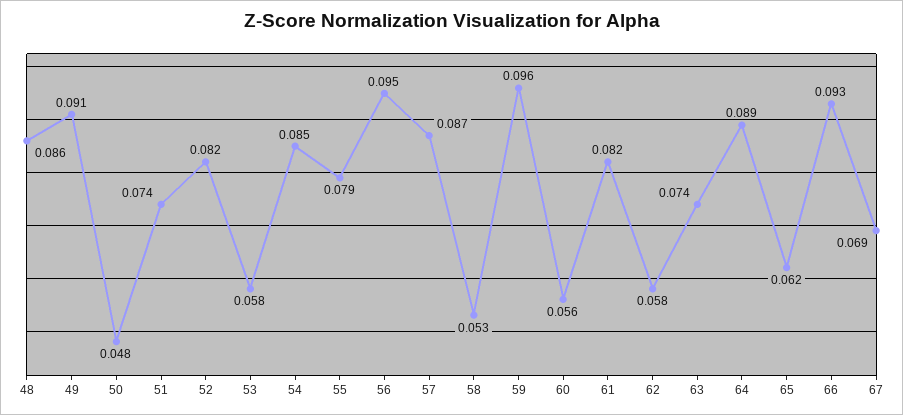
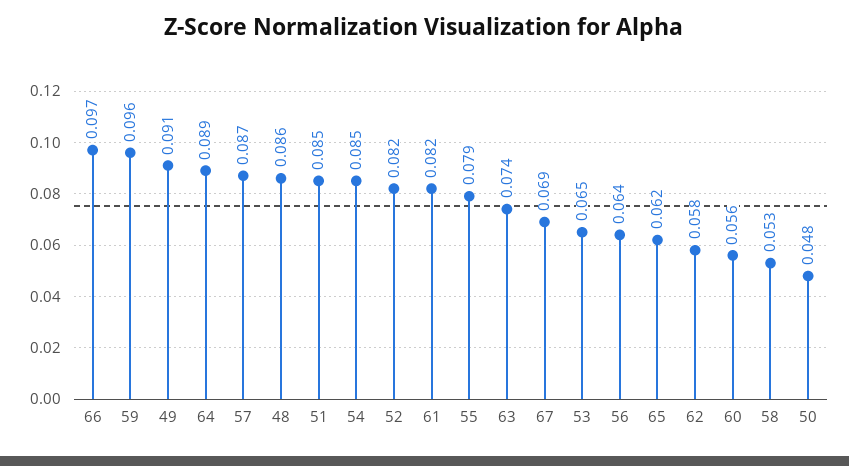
51: 0.074 -> 0.085
53: 0.058 -> 0.065
56: 0.095 -> 0.064
66: 0.093 -> 0.097

